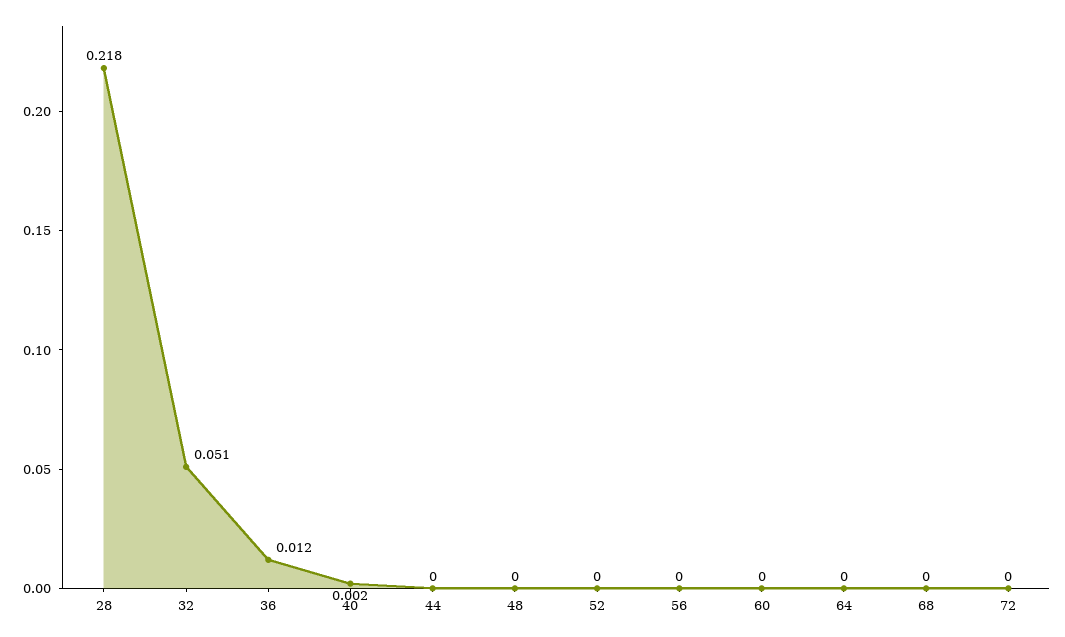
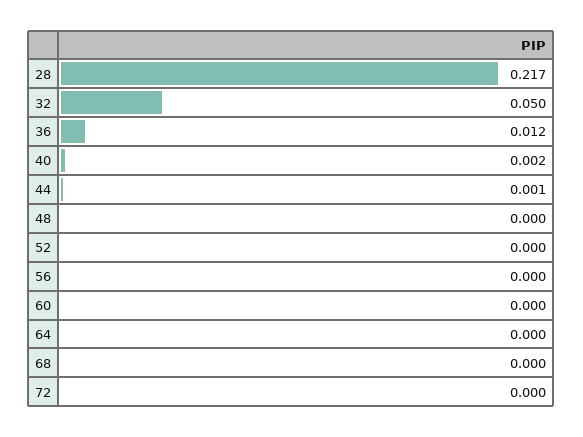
28: 0.218 -> 0.217
32: 0.051 -> 0.05
44: 0 -> 0.001

